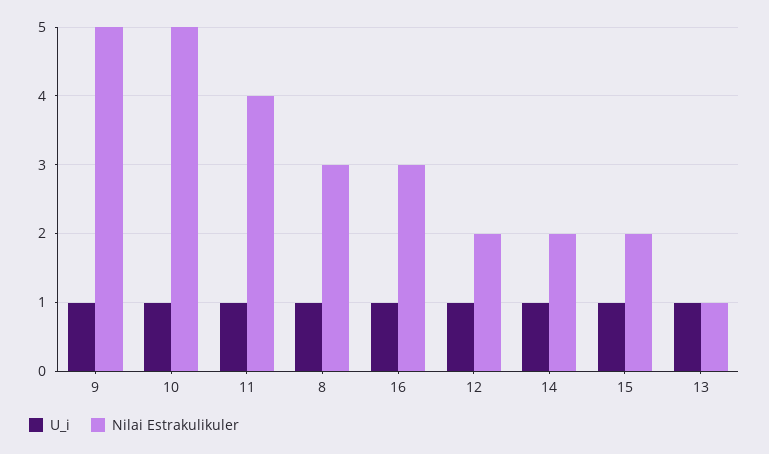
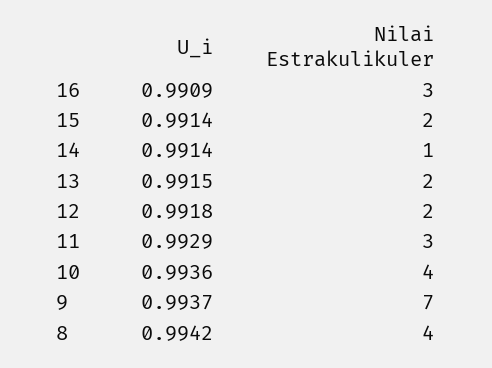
Nilai Estrakulikuler, 9: 5 -> 7
Nilai Estrakulikuler, 10: 5 -> 4
Nilai Estrakulikuler, 11: 4 -> 3
Nilai Estrakulikuler, 8: 3 -> 4
Nilai Estrakulikuler, 14: 2 -> 1
Nilai Estrakulikuler, 13: 1 -> 2

